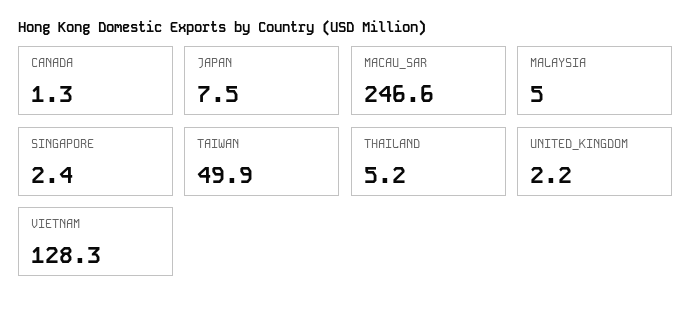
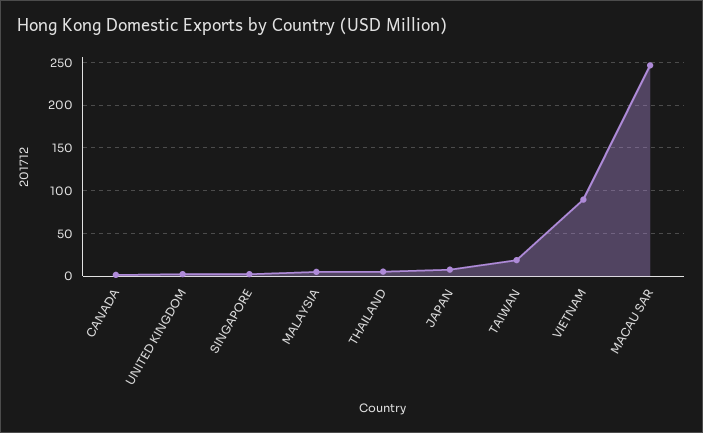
TAIWAN: 49.9 -> 20
VIETNAM: 128.3 -> 90

